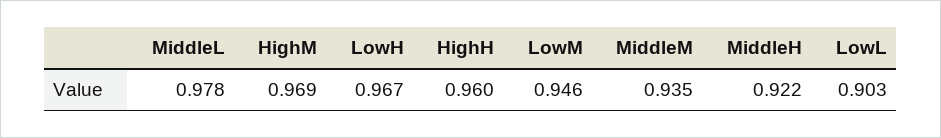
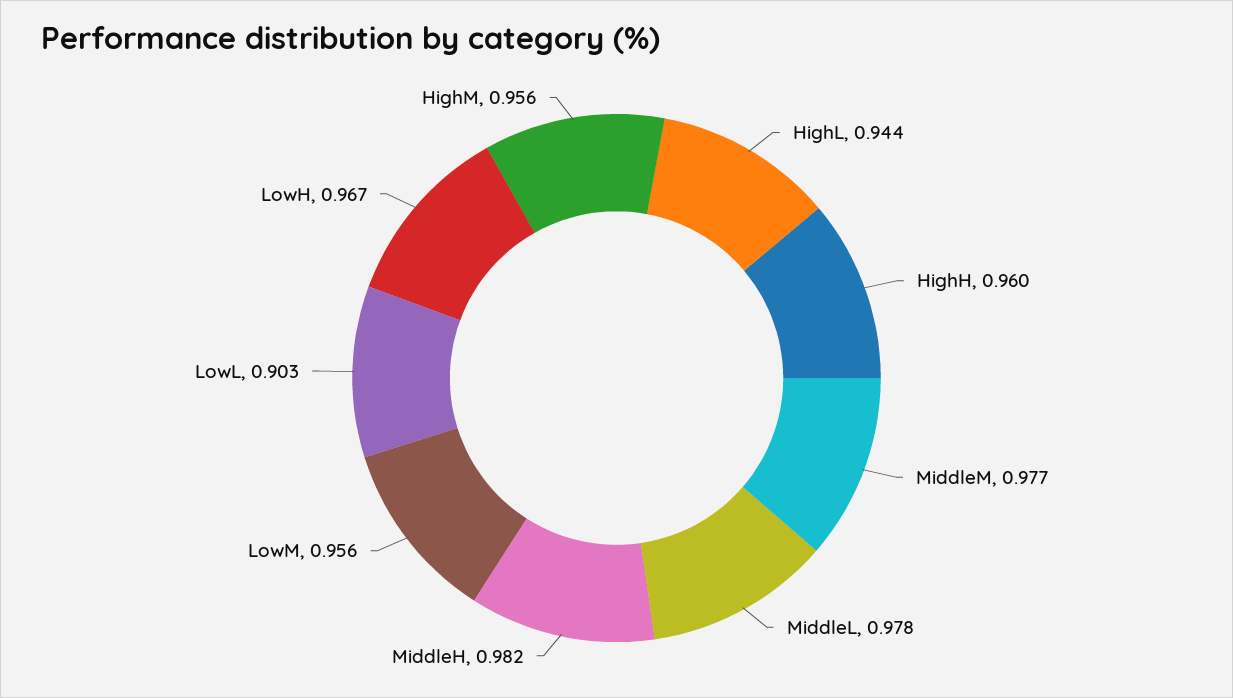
HighM: 0.969 -> 0.956
LowM: 0.946 -> 0.956
MiddleM: 0.935 -> 0.977
MiddleH: 0.922 -> 0.982
HighL: none -> 0.944

